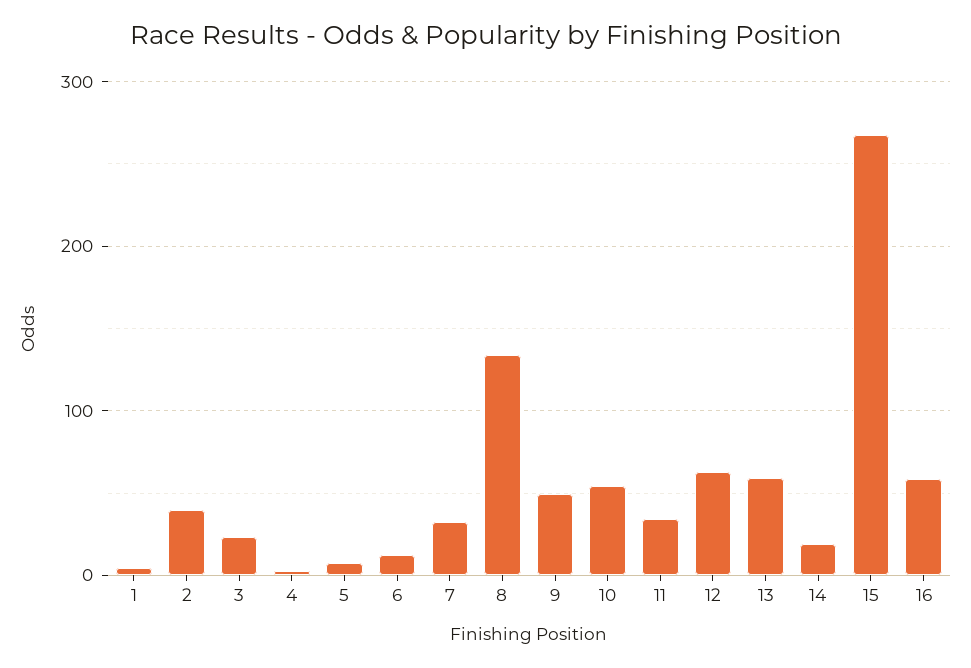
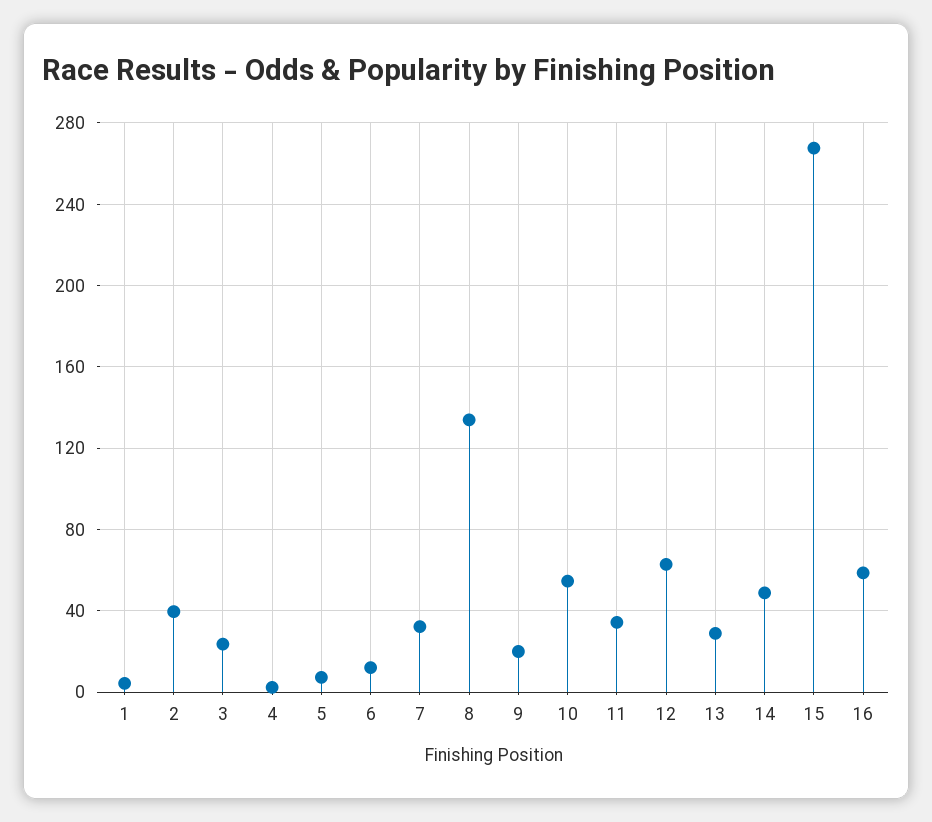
9: 50 -> 20
13: 60 -> 30
14: 20 -> 50

